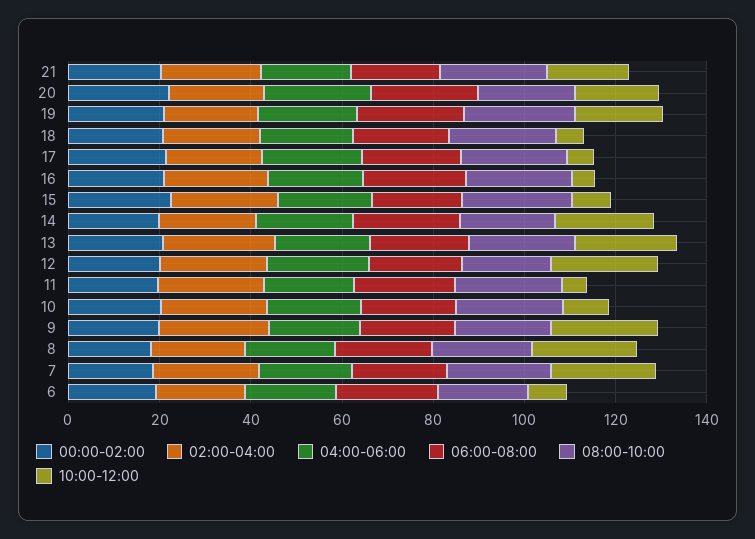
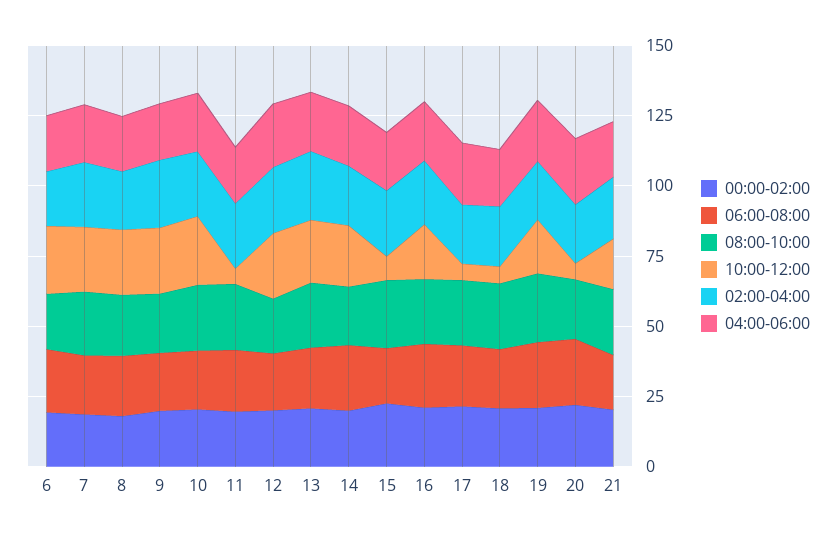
10:00-12:00, 20: 20 -> 5
10:00-12:00, 16: 5 -> 20
10:00-12:00, 10: 10 -> 25
10:00-12:00, 6: 10 -> 25

